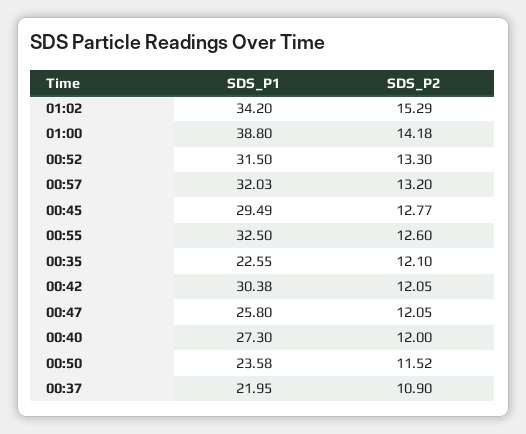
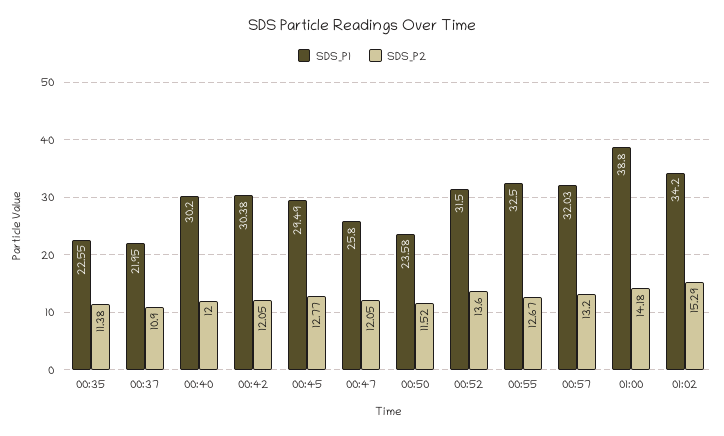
SDS_P2, 00:52: 13.3 -> 13.6
SDS_P2, 00:55: 12.6 -> 12.67
SDS_P2, 00:35: 12.1 -> 11.38
SDS_P1, 00:40: 27.3 -> 30.2

